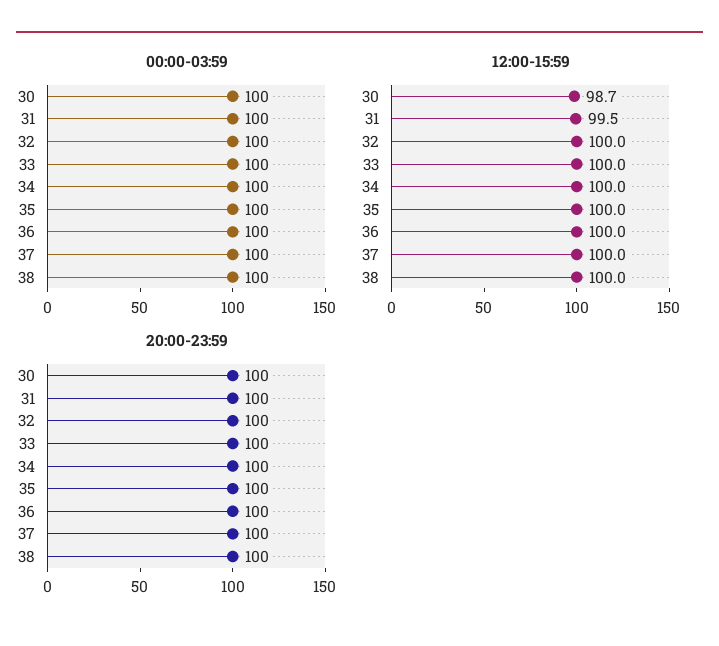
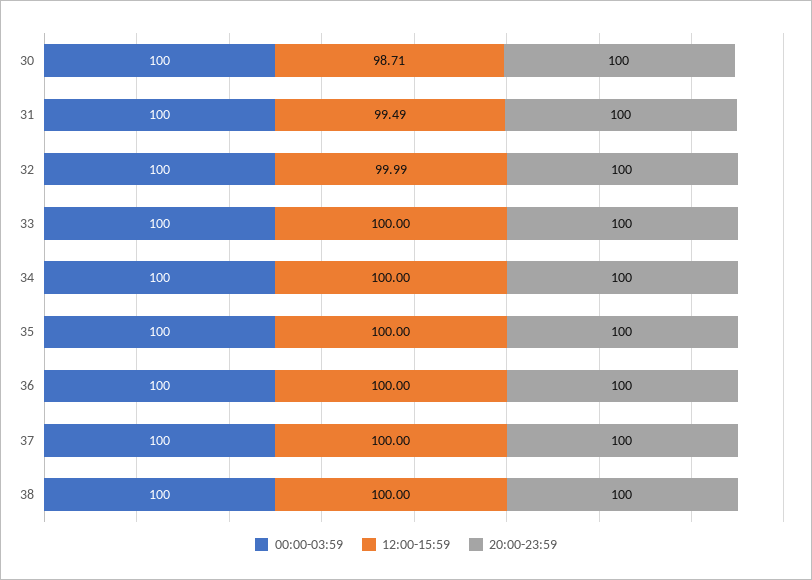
12:00-15:59, 30: 98.7 -> 98.71
12:00-15:59, 31: 99.5 -> 99.49
12:00-15:59, 32: 100 -> 99.99

